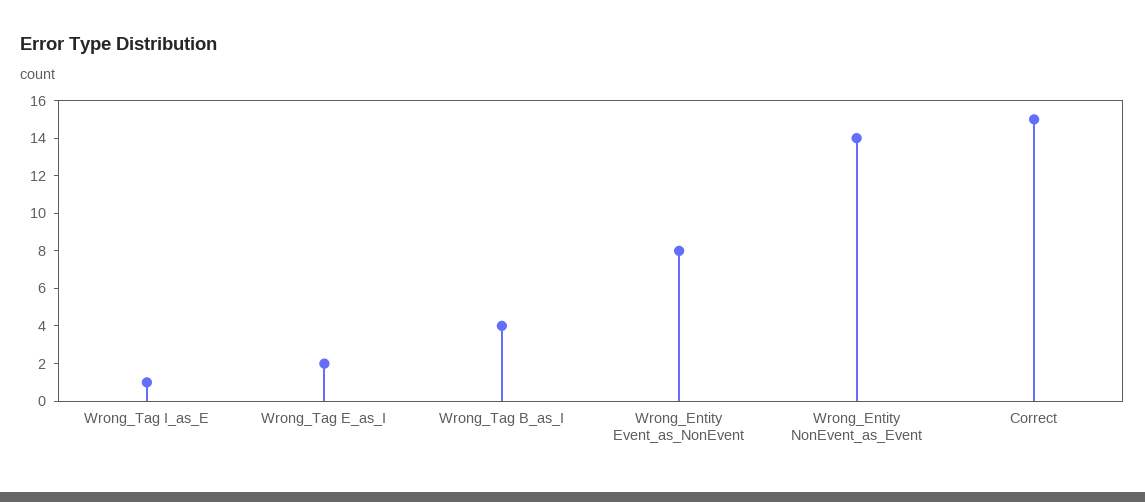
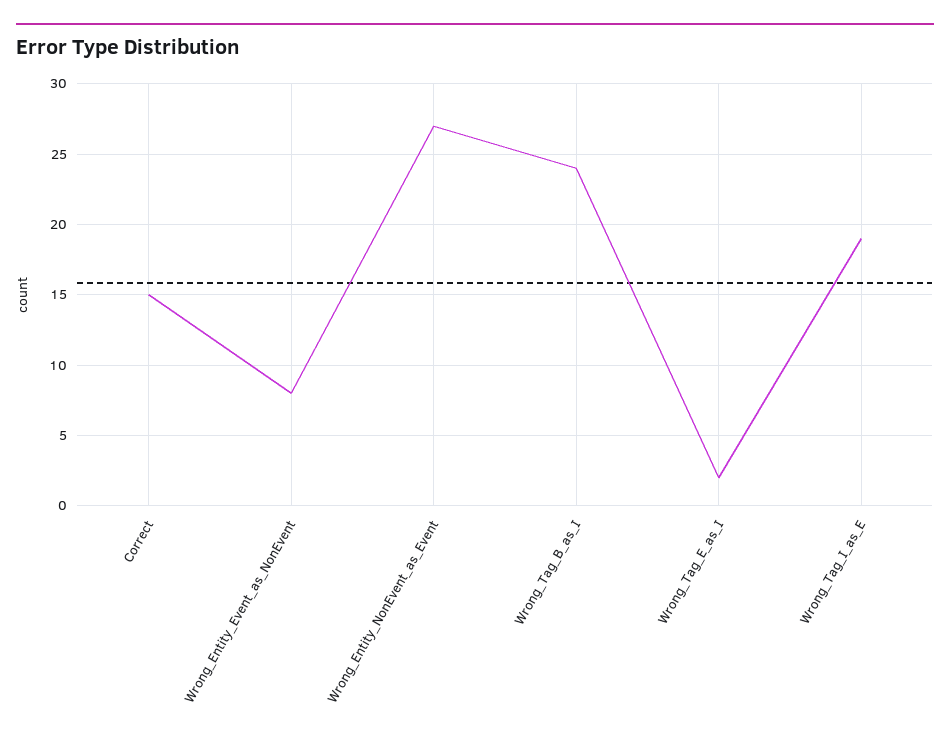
Wrong_Tag I_as_E: 1 -> 19
Wrong_Tag B_as_I: 4 -> 24
Wrong_Entity NonEvent_as_Event: 14 -> 27

